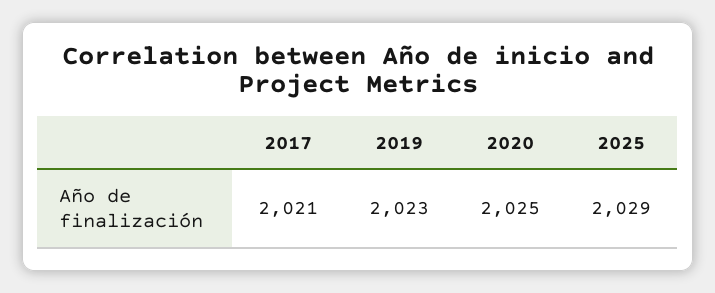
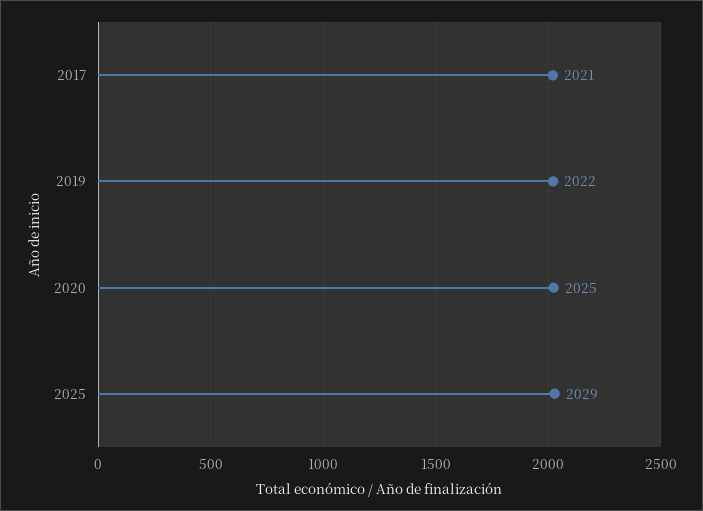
2019: 2023 -> 2022

